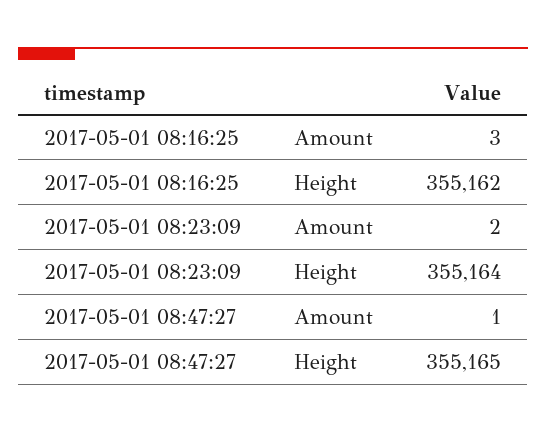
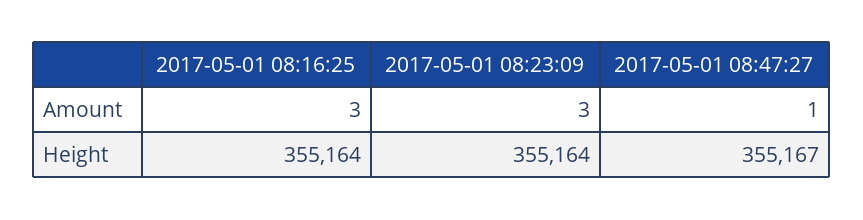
2017-05-01 08:16:25, Height: 355162 -> 355164
2017-05-01 08:23:09, Amount: 2 -> 3
2017-05-01 08:47:27, Height: 355165 -> 355167

